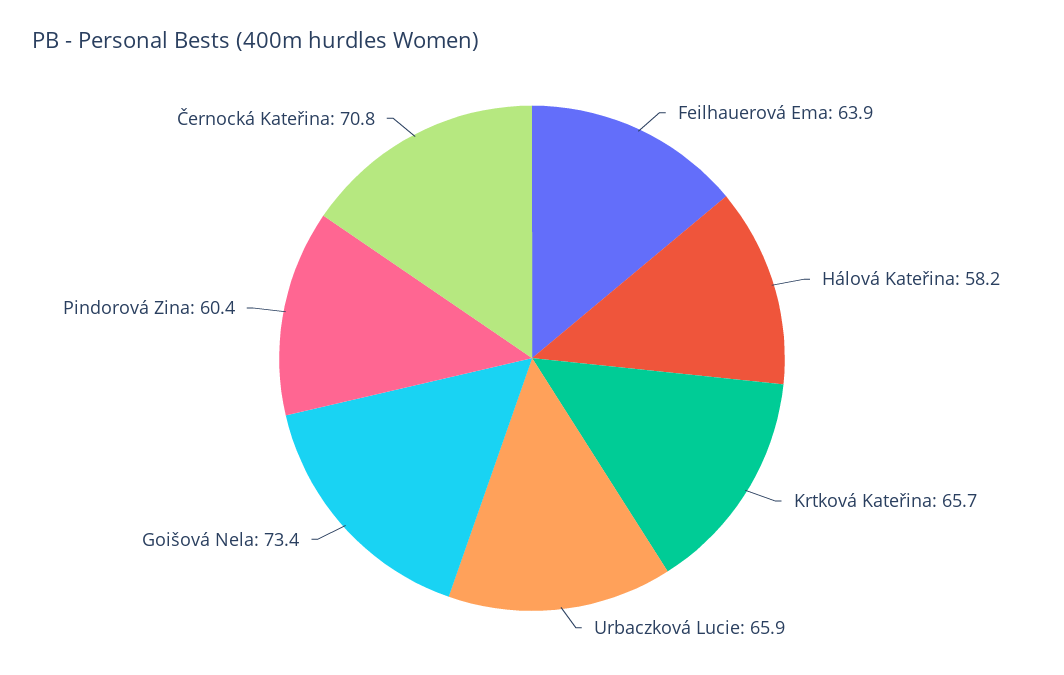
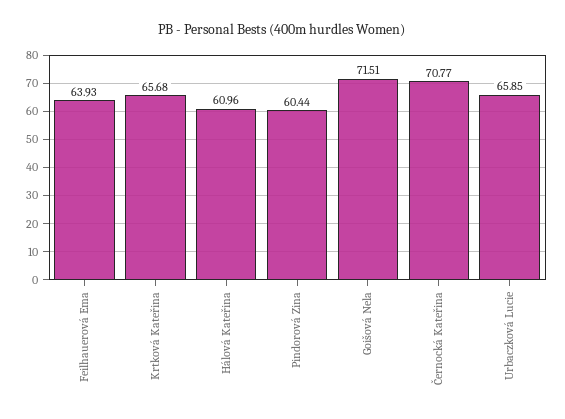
Hálová Kateřina: 58.2 -> 60.96
Goišová Nela: 73.4 -> 71.51

